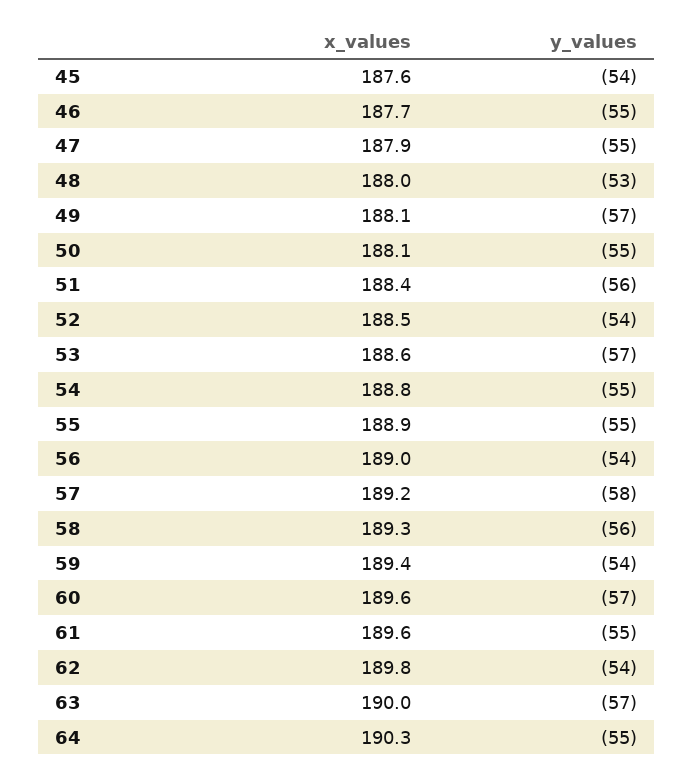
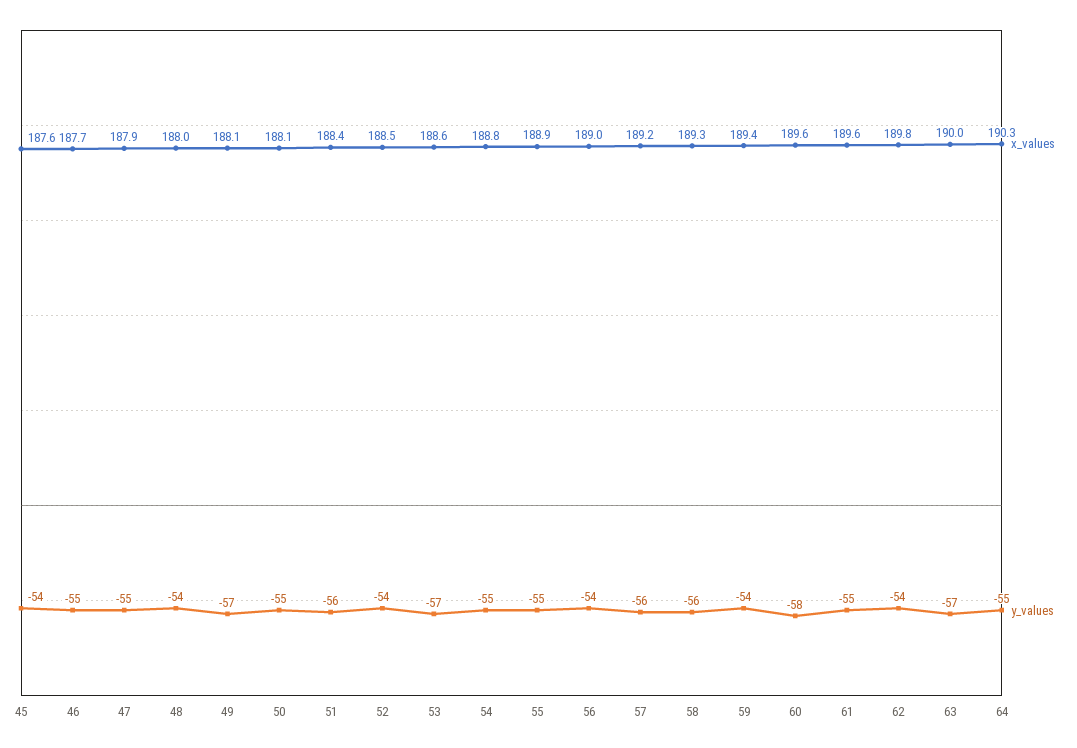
y_values, 48: -53 -> -54
y_values, 57: -58 -> -56
y_values, 60: -57 -> -58

